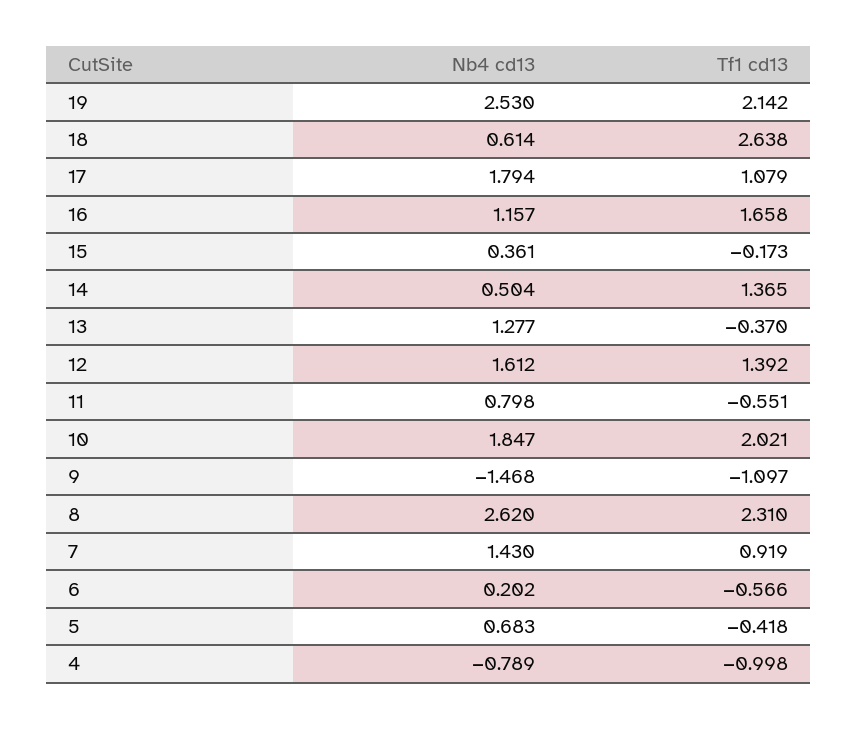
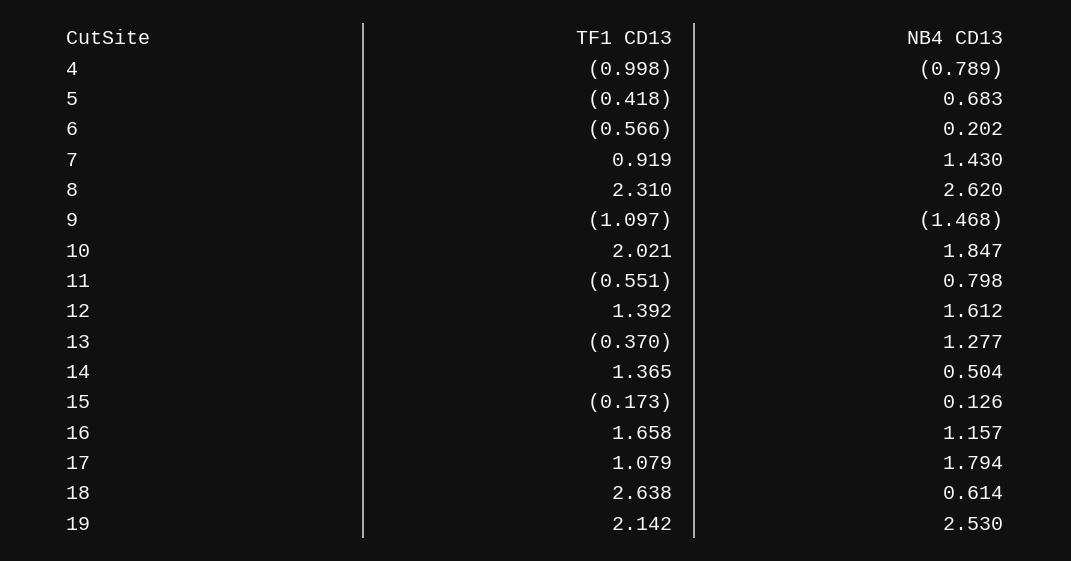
Nb4 cd13, 15: 0.361 -> 0.126

